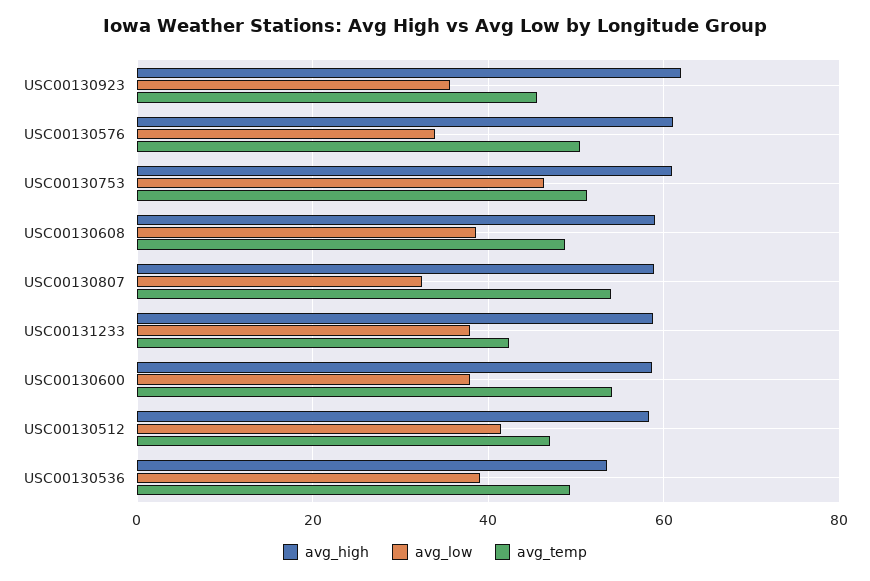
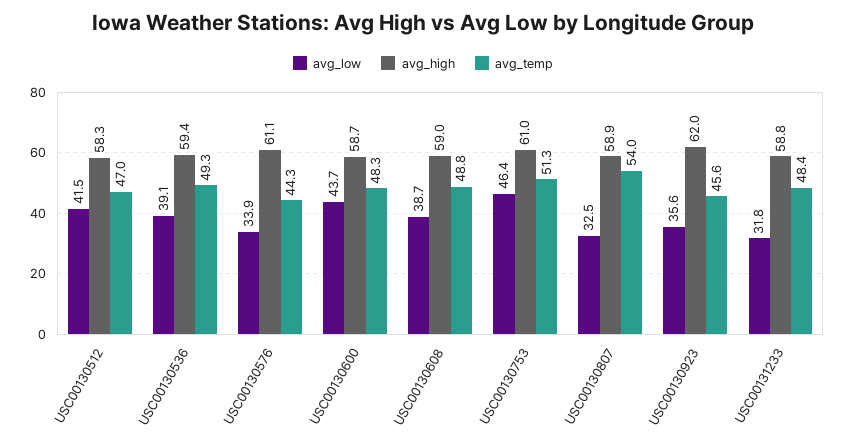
avg_temp, USC00130576: 50 -> 44.3
avg_low, USC00131233: 38 -> 31.8
avg_temp, USC00131233: 42 -> 48.4
avg_low, USC00130600: 38 -> 43.7
avg_temp, USC00130600: 54 -> 48.3
avg_high, USC00130536: 54 -> 59.4

